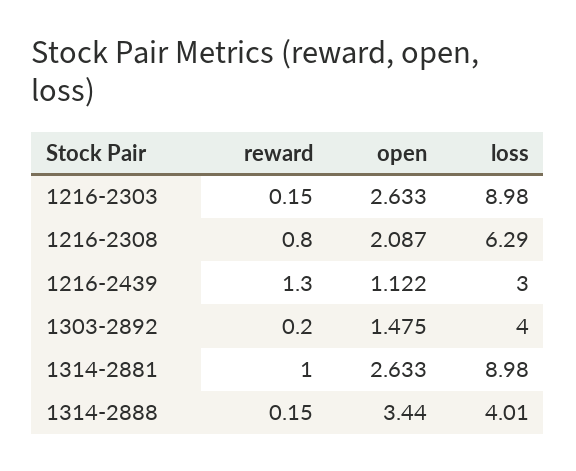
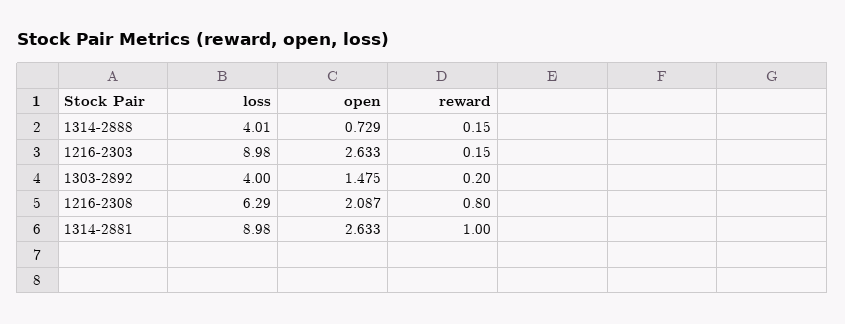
reward, 1216-2439: 1.3 -> none
open, 1216-2439: 1.122 -> none
loss, 1216-2439: 3 -> none
open, 1314-2888: 3.44 -> 0.729

